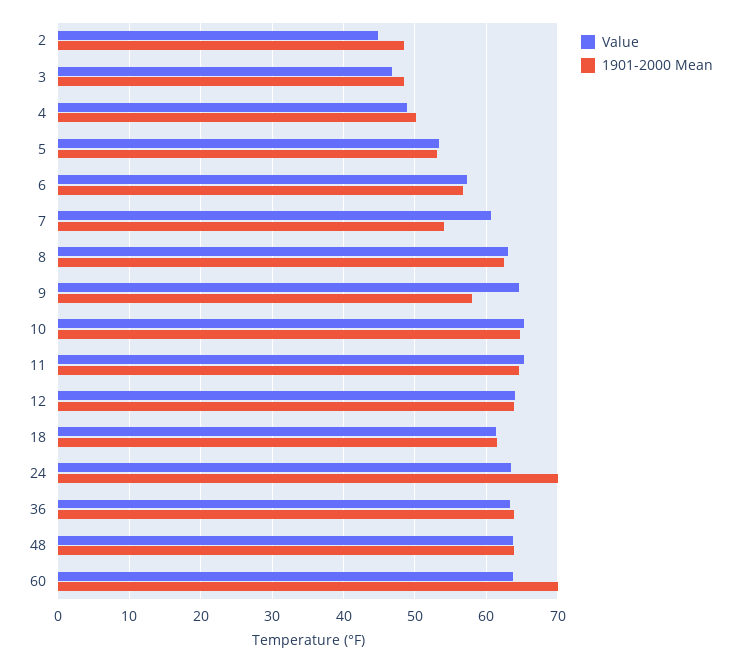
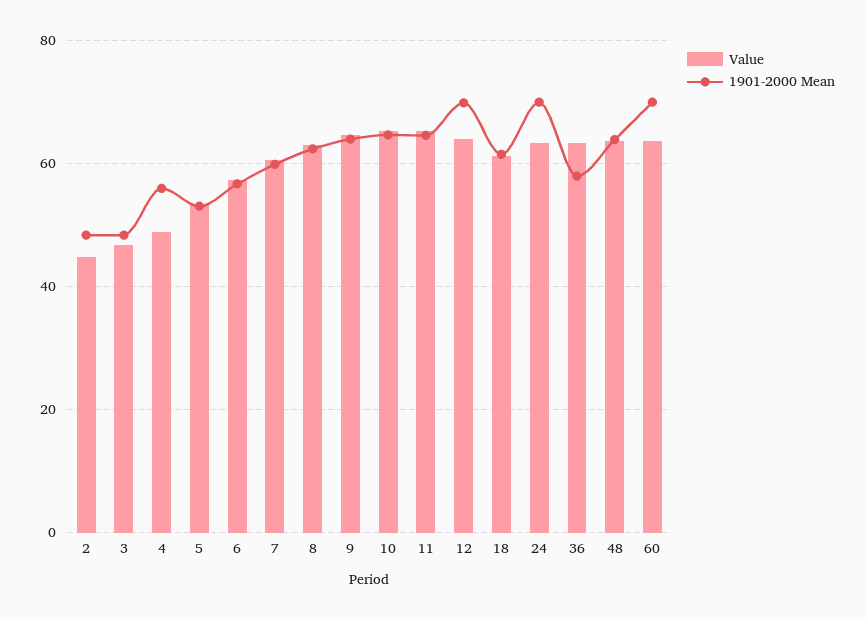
1901-2000 Mean, 4: 50 -> 56
1901-2000 Mean, 7: 54 -> 60
1901-2000 Mean, 9: 58 -> 64
1901-2000 Mean, 12: 64 -> 70
1901-2000 Mean, 36: 64 -> 58

